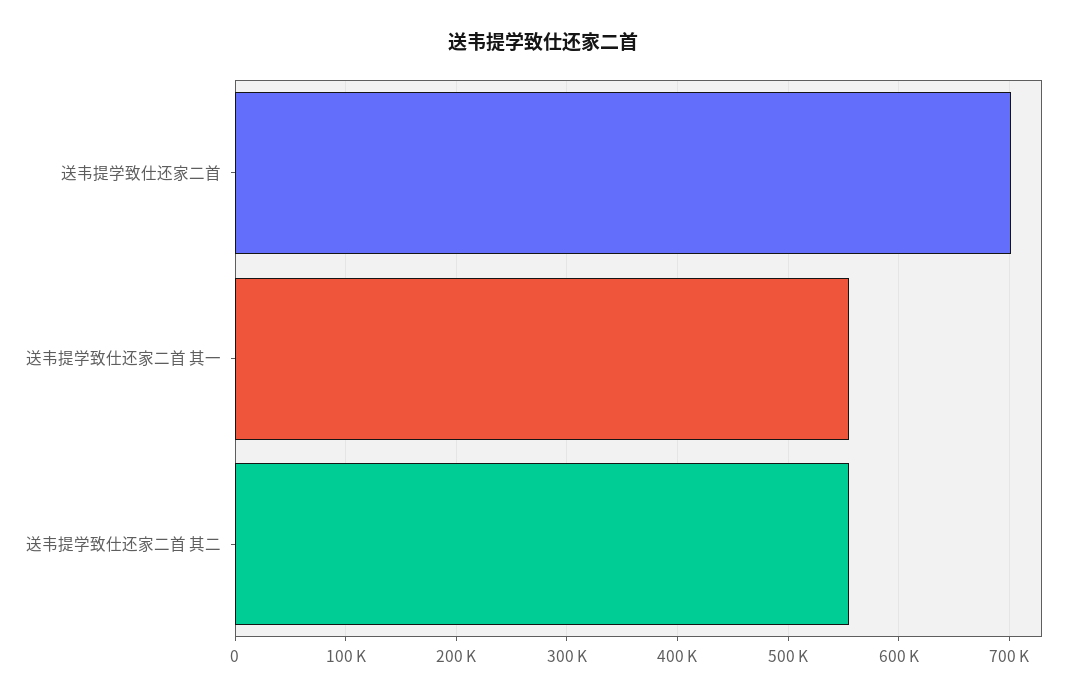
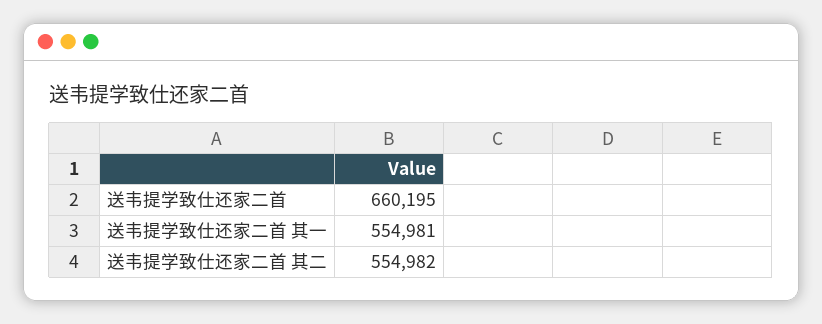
送韦提学致仕还家二首: 700000 -> 660195

